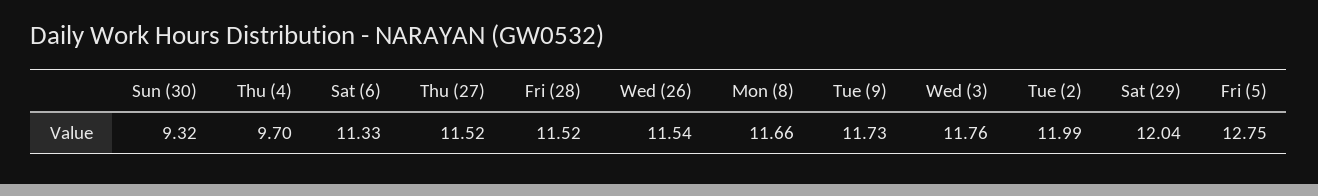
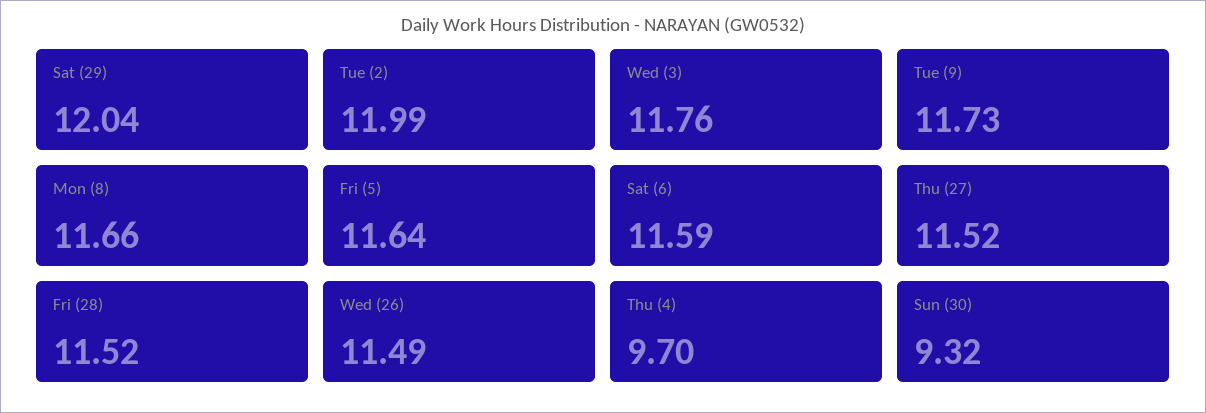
Sat (6): 11.33 -> 11.59
Wed (26): 11.54 -> 11.49
Fri (5): 12.75 -> 11.64

